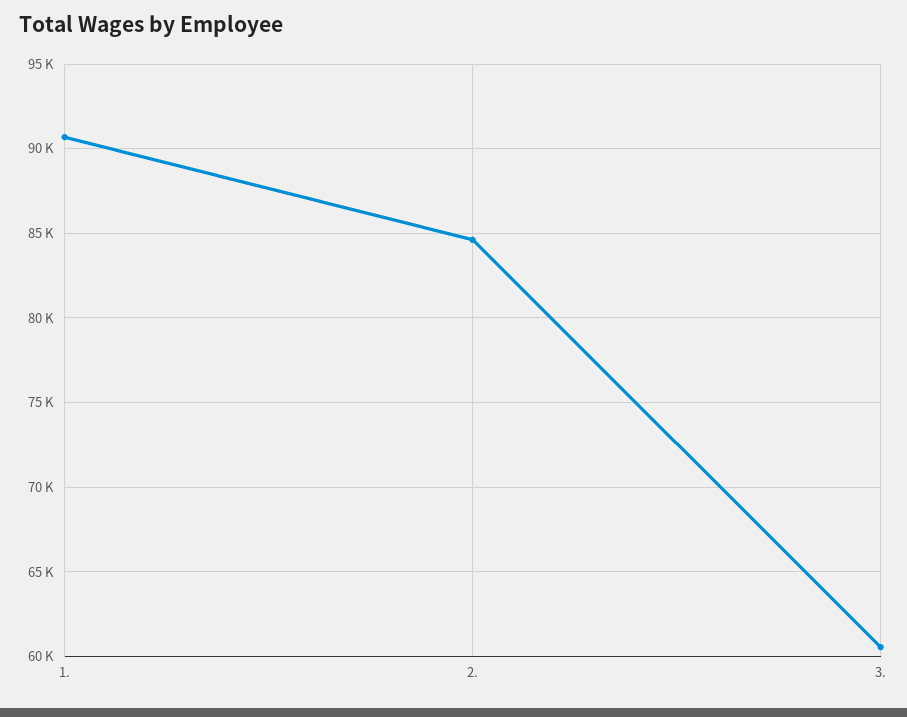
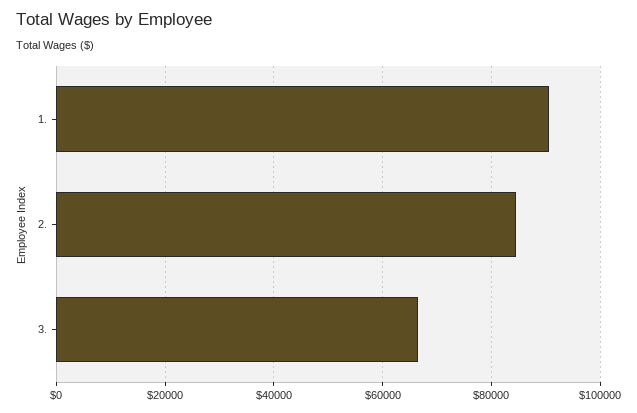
3.: 60500 -> 66000

